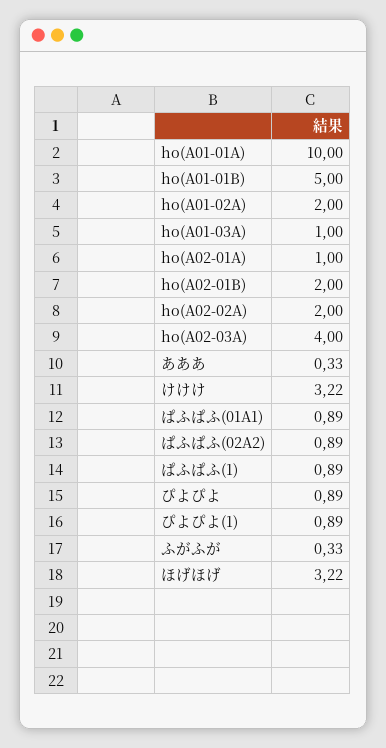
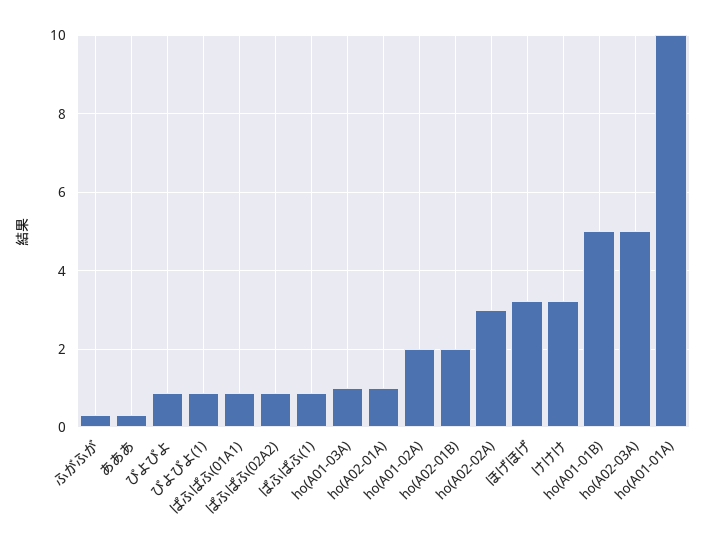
ho(A02-02A): 2 -> 3
ho(A02-03A): 4 -> 5

